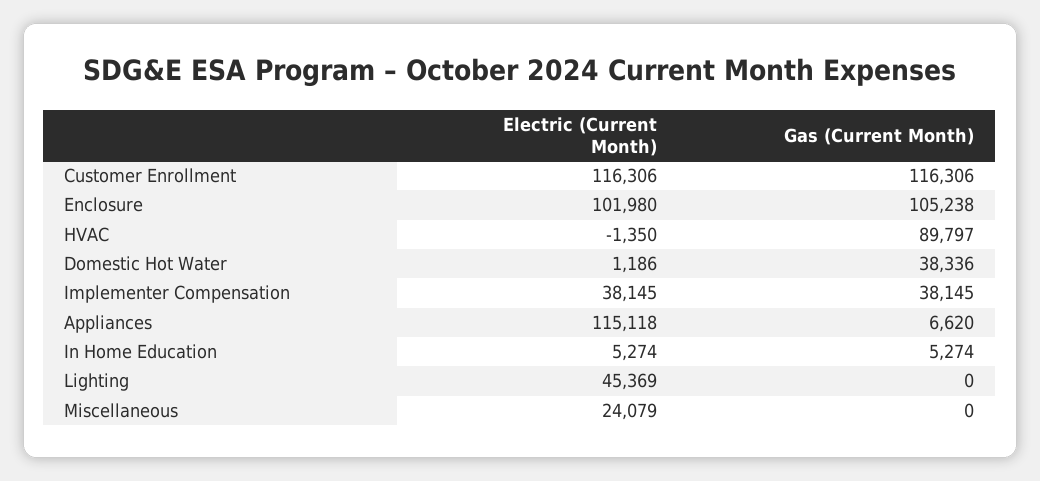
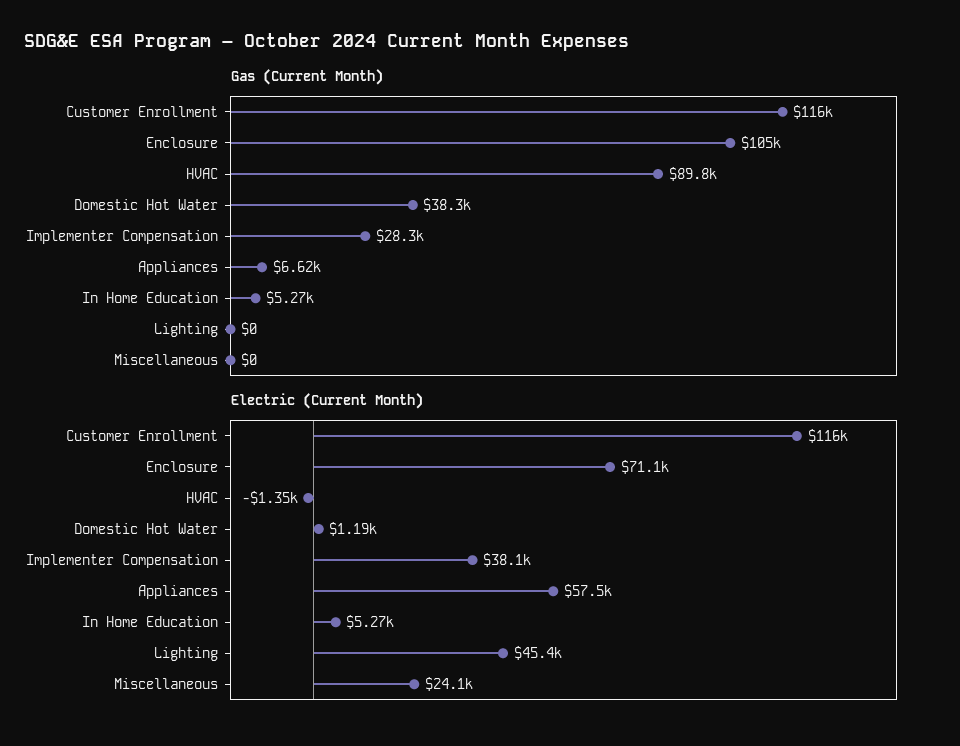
Electric (Current Month), Enclosure: 101980 -> 71100
Gas (Current Month), Implementer Compensation: 38145 -> 28300
Electric (Current Month), Appliances: 115118 -> 57500

